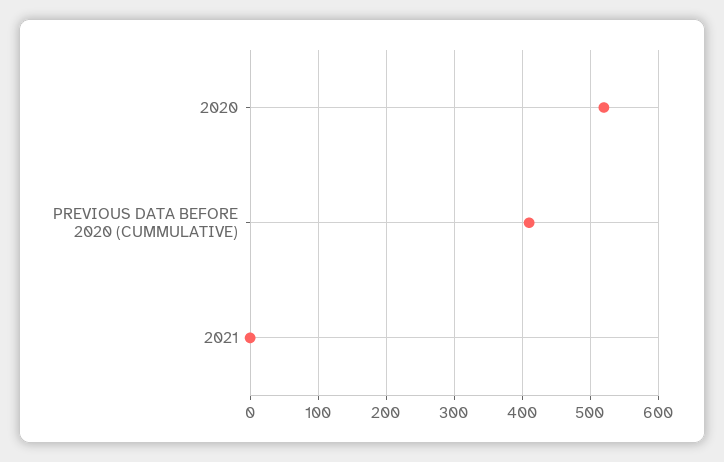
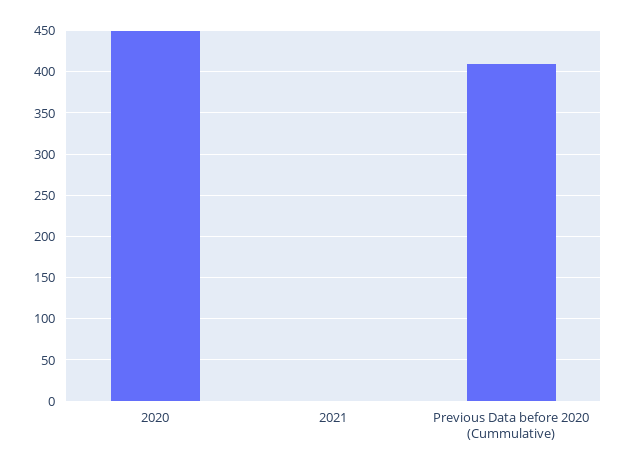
2020: 520 -> 450

